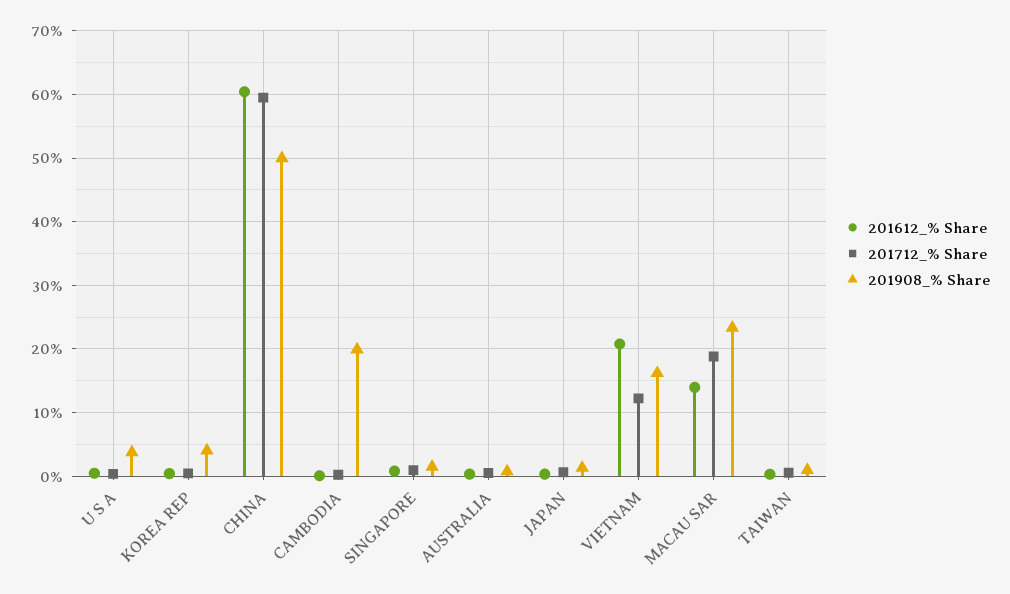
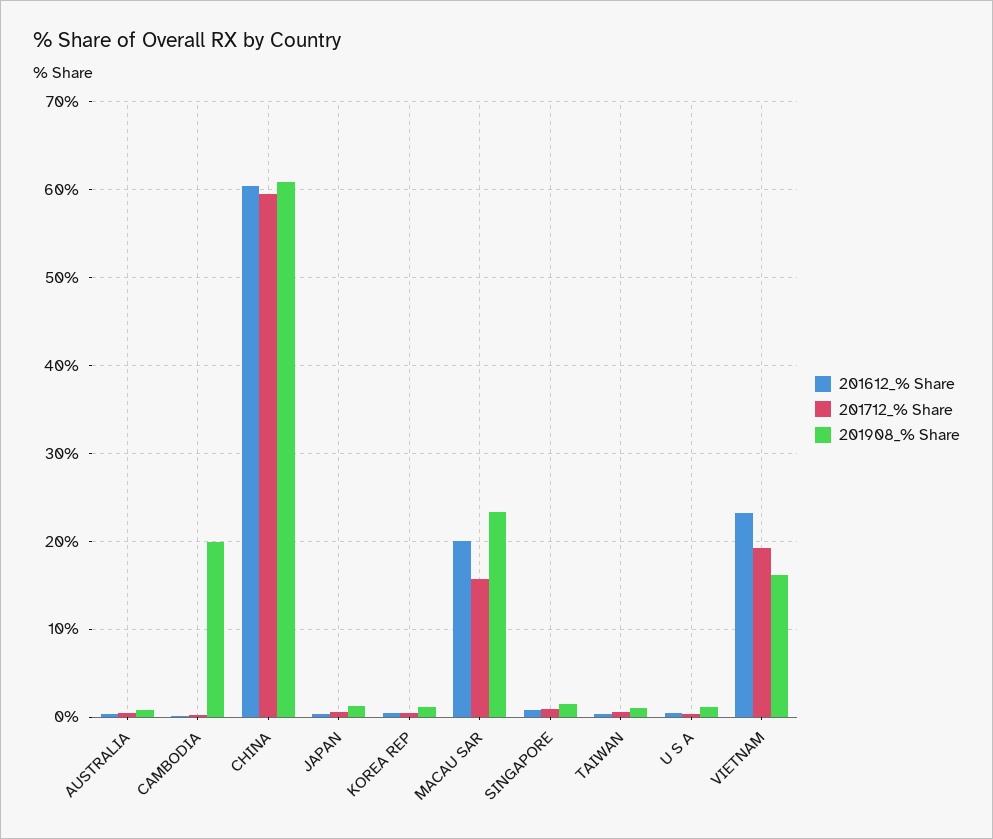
201908_% Share, U S A: 4 -> 1
201908_% Share, KOREA REP: 4 -> 1
201908_% Share, CHINA: 50 -> 61
201612_% Share, VIETNAM: 21 -> 23
201712_% Share, VIETNAM: 12 -> 19
201612_% Share, MACAU SAR: 14 -> 20
201712_% Share, MACAU SAR: 19 -> 16

